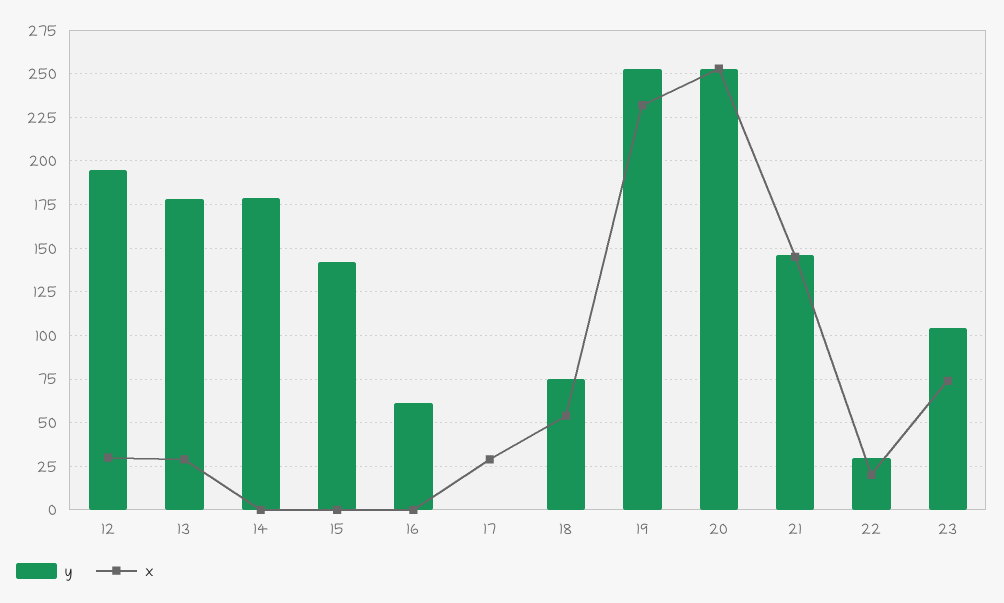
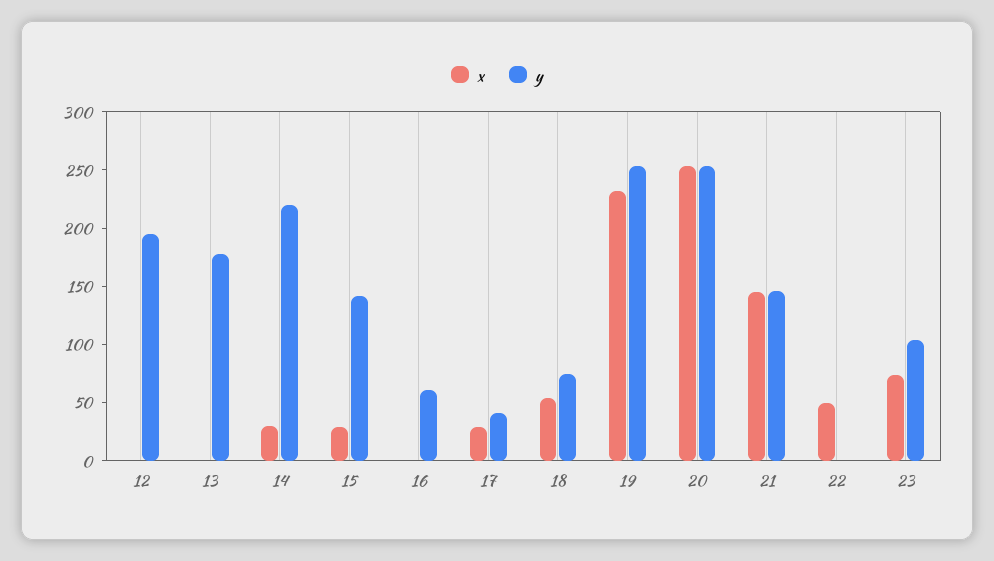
x, 12: 30 -> 0
x, 13: 30 -> 0
y, 14: 180 -> 220
x, 14: 0 -> 30
x, 15: 0 -> 30
y, 17: 0 -> 40
y, 22: 30 -> 0
x, 22: 20 -> 50

